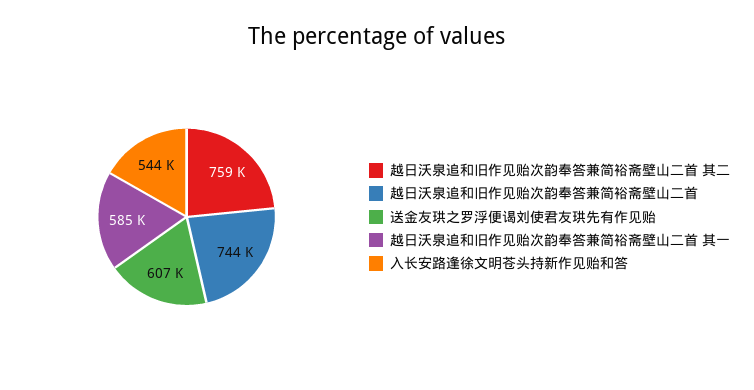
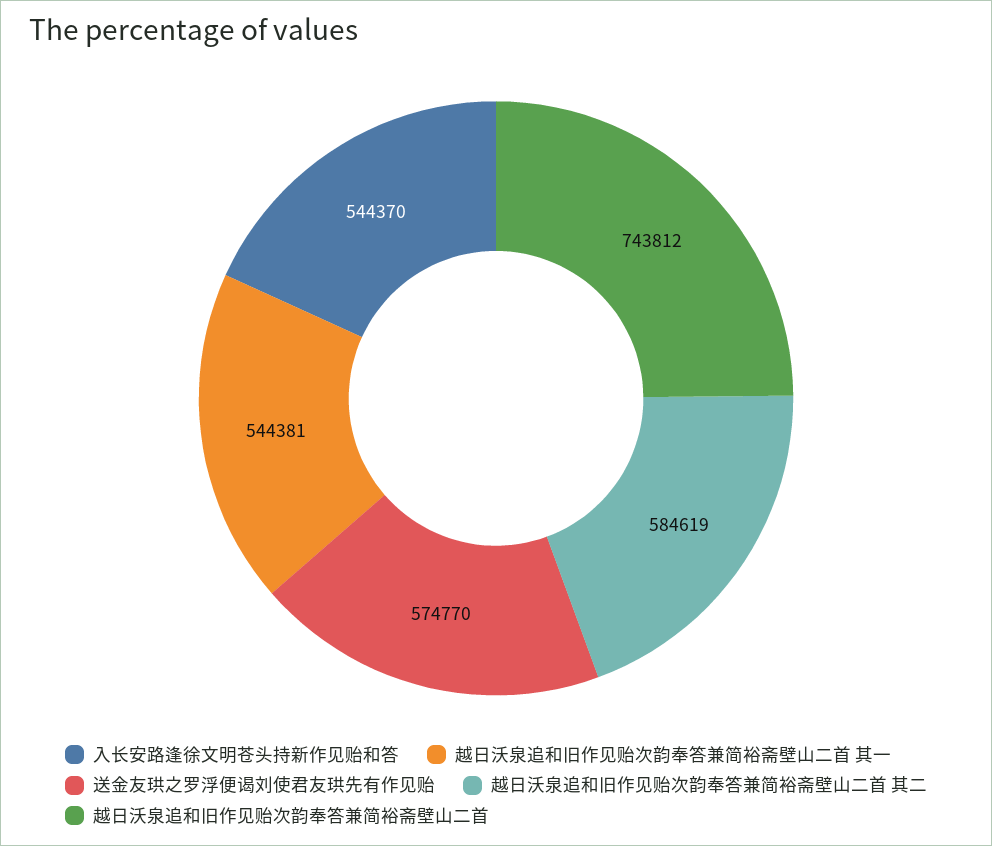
越日沃泉追和旧作见贻次韵奉答兼简裕斋壁山二首 其二: 759000 -> 584619
送金友珙之罗浮便谒刘使君友珙先有作见贻: 607000 -> 574770
越日沃泉追和旧作见贻次韵奉答兼简裕斋壁山二首 其一: 585000 -> 544381

